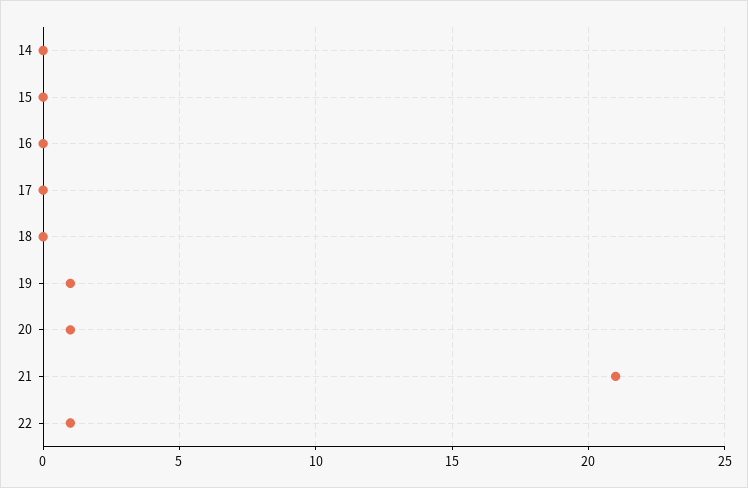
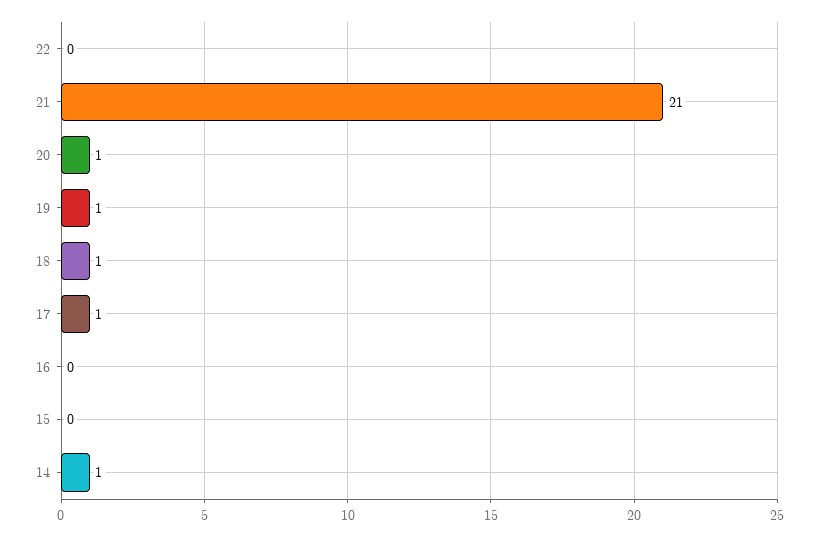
14: 0 -> 1
17: 0 -> 1
18: 0 -> 1
22: 1 -> 0

